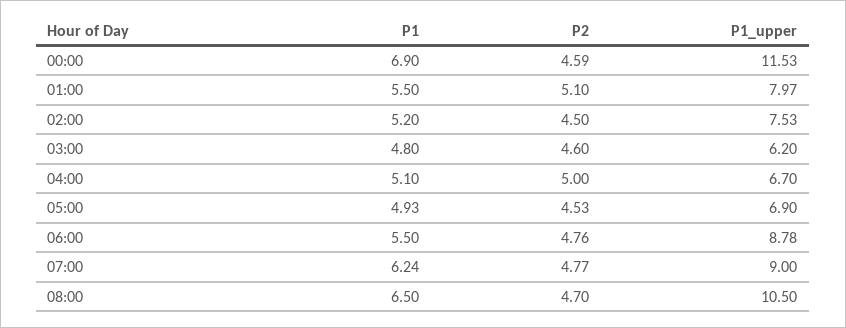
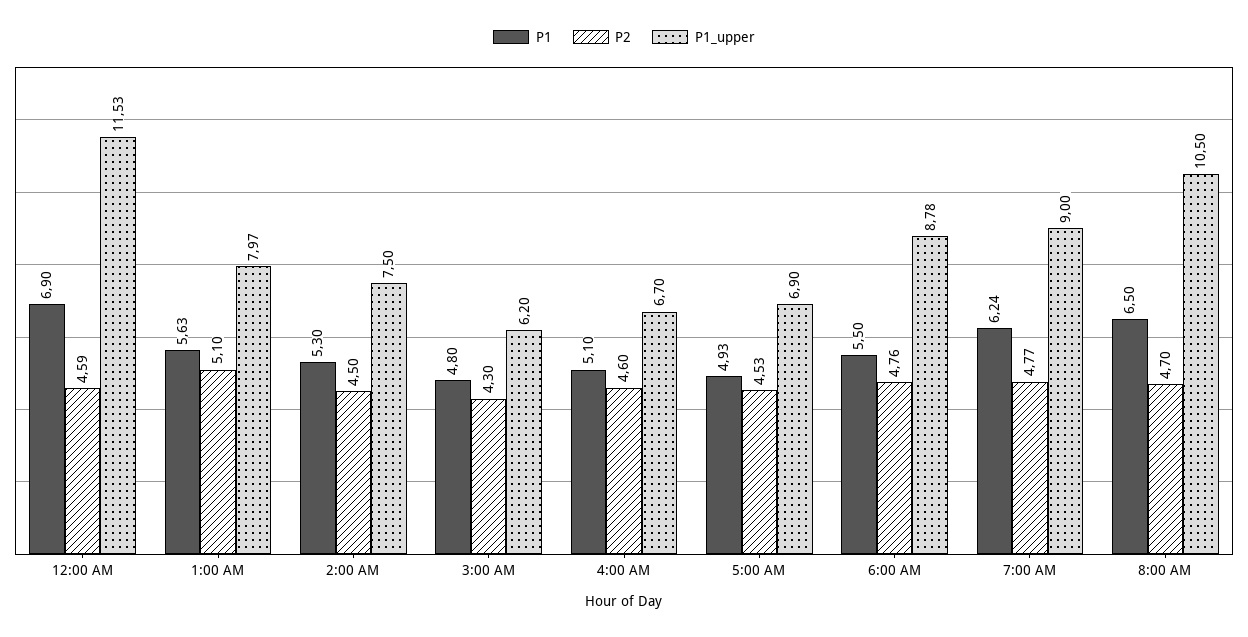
P1, 01:00: 5.5 -> 5.63
P1, 02:00: 5.2 -> 5.3
P1_upper, 02:00: 7.53 -> 7.5
P2, 03:00: 4.6 -> 4.3
P2, 04:00: 5 -> 4.6

